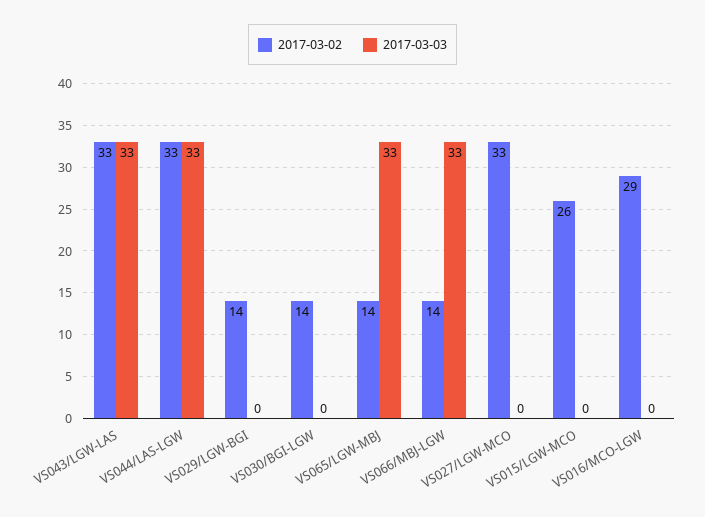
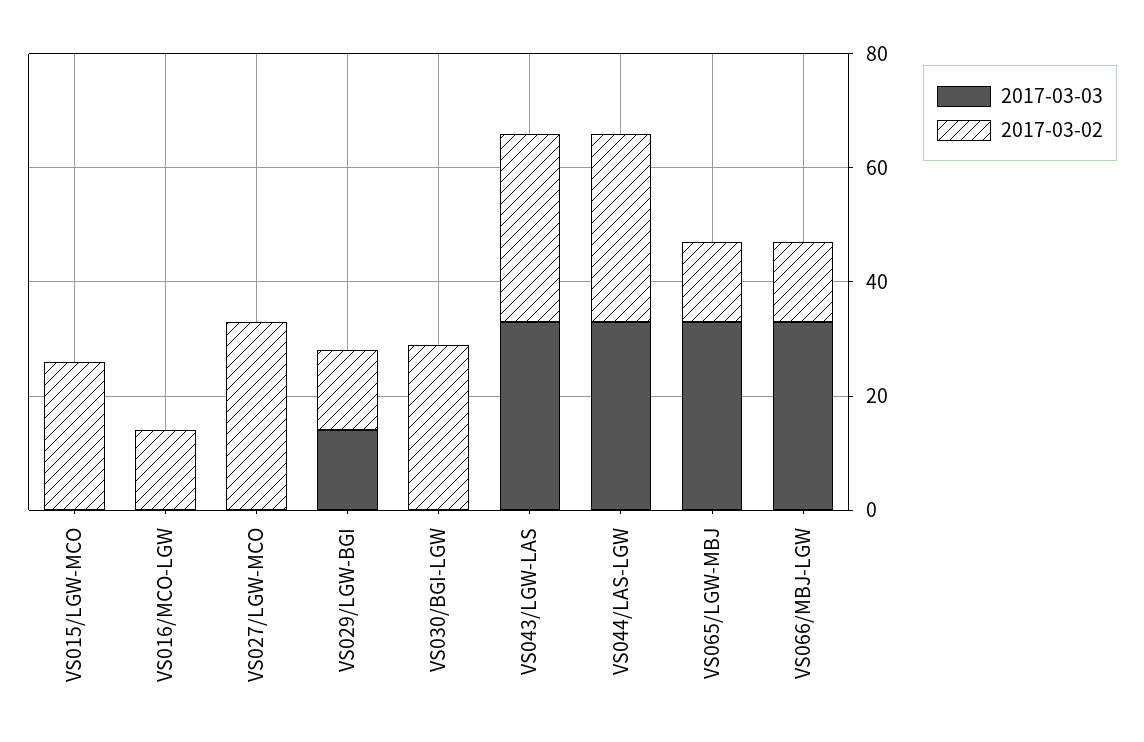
2017-03-03, VS029/LGW-BGI: 0 -> 15
2017-03-02, VS030/BGI-LGW: 14 -> 30
2017-03-02, VS016/MCO-LGW: 29 -> 15

